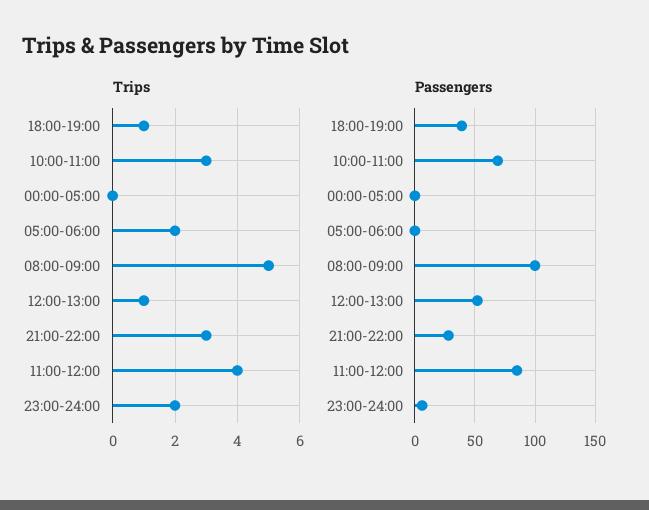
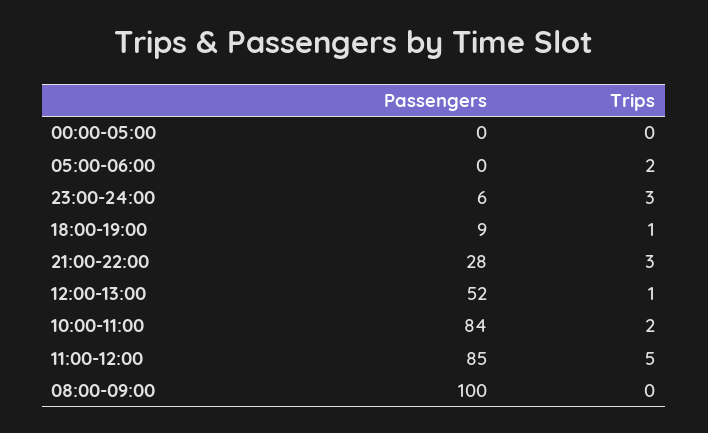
Trips, 10:00-11:00: 3 -> 2
Trips, 08:00-09:00: 5 -> 0
Trips, 11:00-12:00: 4 -> 5
Trips, 23:00-24:00: 2 -> 3
Passengers, 18:00-19:00: 40 -> 9
Passengers, 10:00-11:00: 70 -> 84

